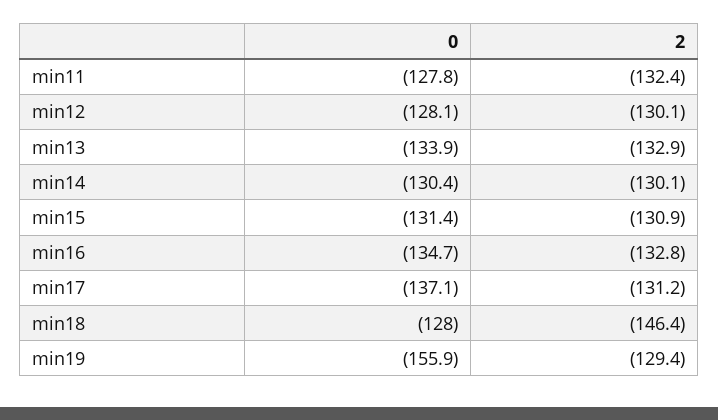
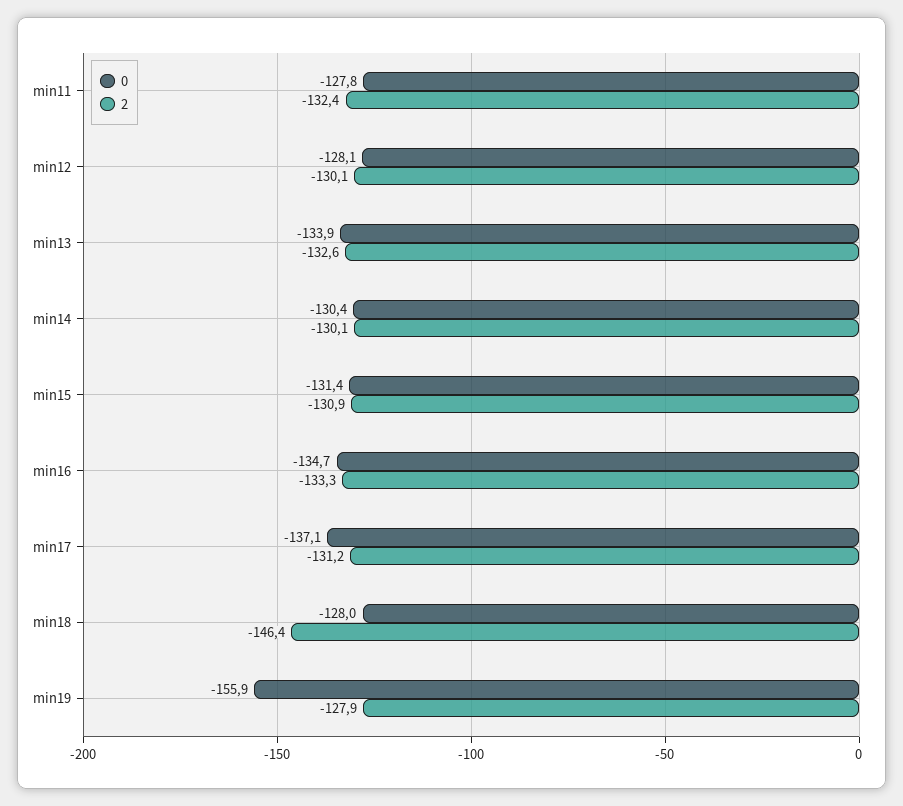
2, min13: -132.9 -> -132.6
2, min16: -132.8 -> -133.3
2, min19: -129.4 -> -127.9

